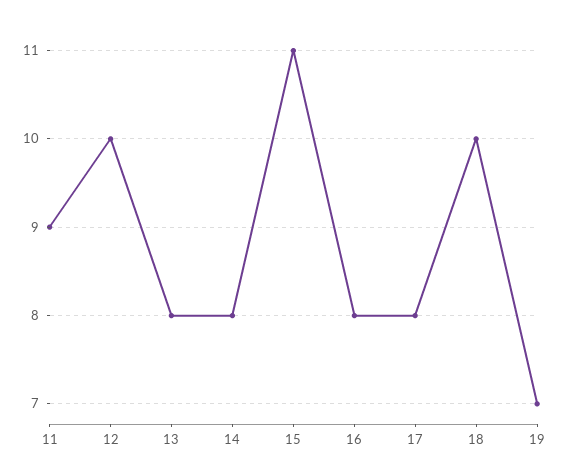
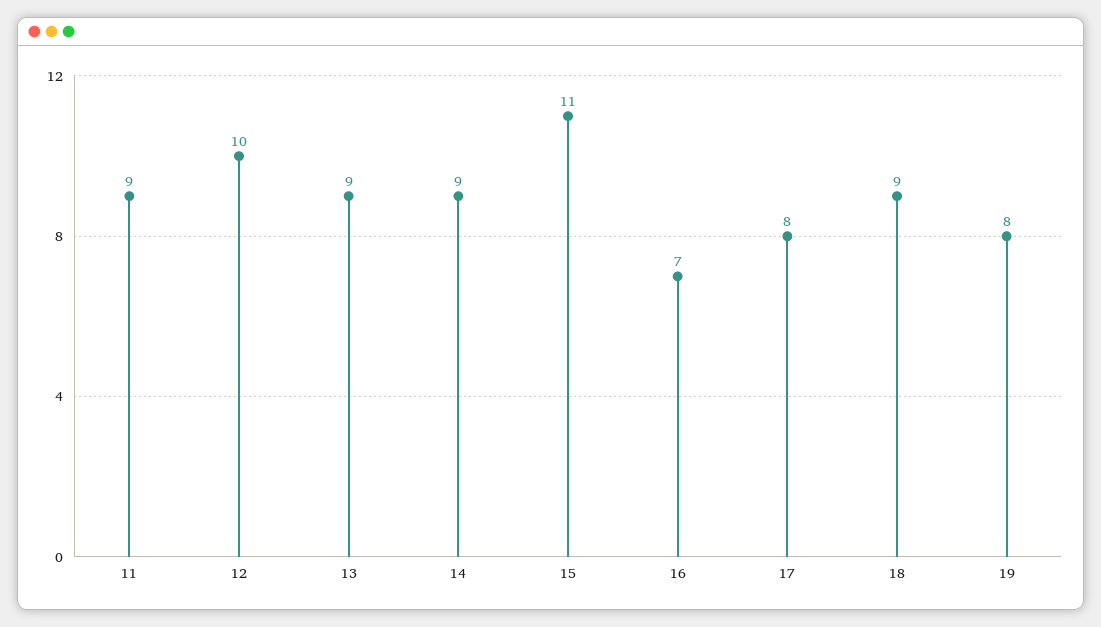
13: 8 -> 9
14: 8 -> 9
16: 8 -> 7
18: 10 -> 9
19: 7 -> 8

